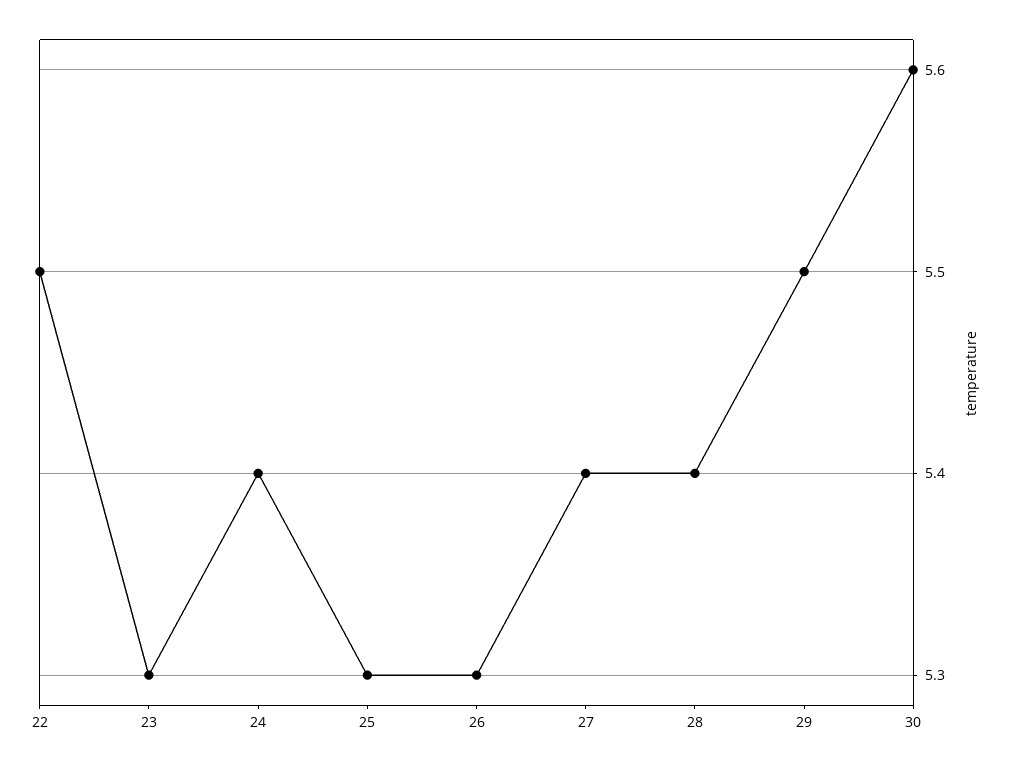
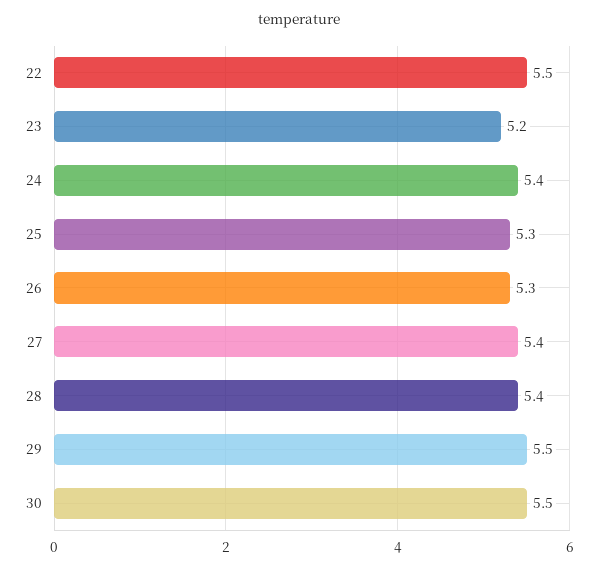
23: 5.3 -> 5.2
30: 5.6 -> 5.5

